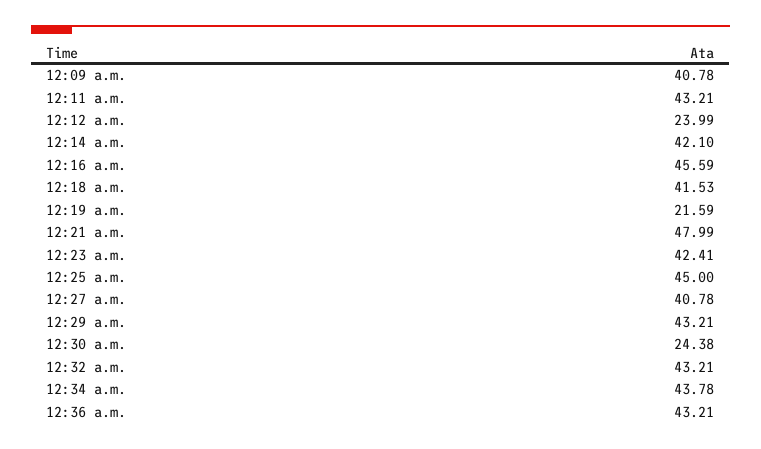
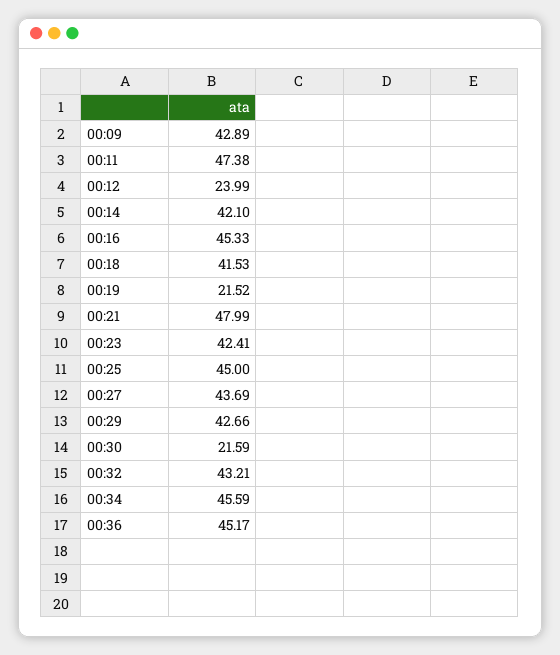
12:09 a.m.: 40.78 -> 42.89
12:11 a.m.: 43.21 -> 47.38
12:16 a.m.: 45.59 -> 45.33
12:19 a.m.: 21.59 -> 21.52
12:27 a.m.: 40.78 -> 43.69
12:29 a.m.: 43.21 -> 42.66
12:30 a.m.: 24.38 -> 21.59
12:34 a.m.: 43.78 -> 45.59
12:36 a.m.: 43.21 -> 45.17

